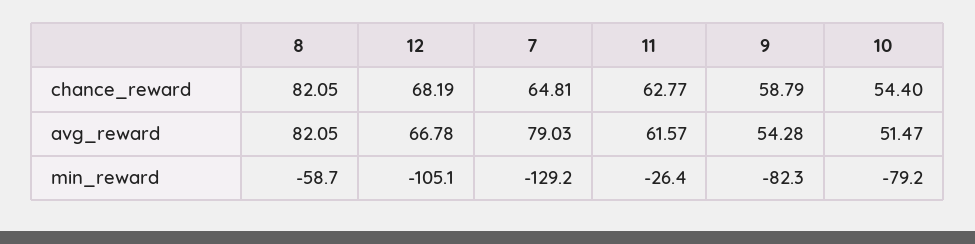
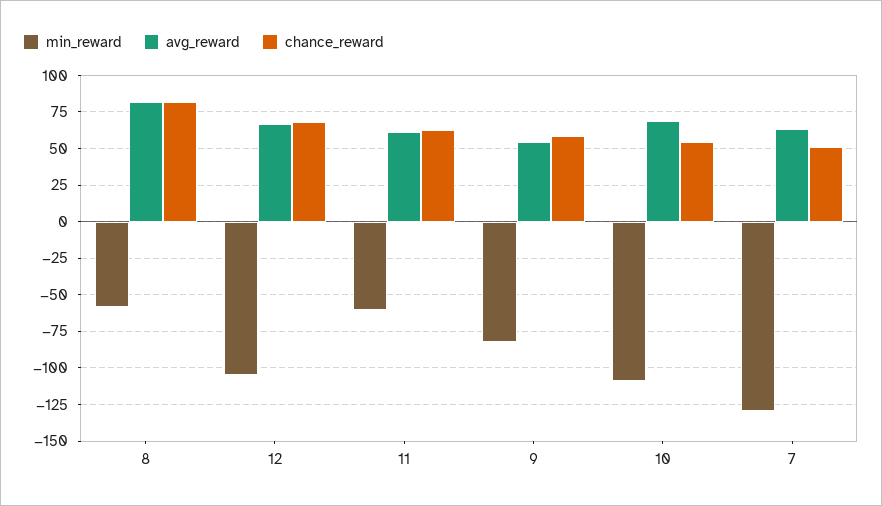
chance_reward, 7: 64.81 -> 50
avg_reward, 7: 79.03 -> 65
avg_reward, 10: 51.47 -> 70
min_reward, 11: -26.4 -> -60
min_reward, 10: -79.2 -> -110

